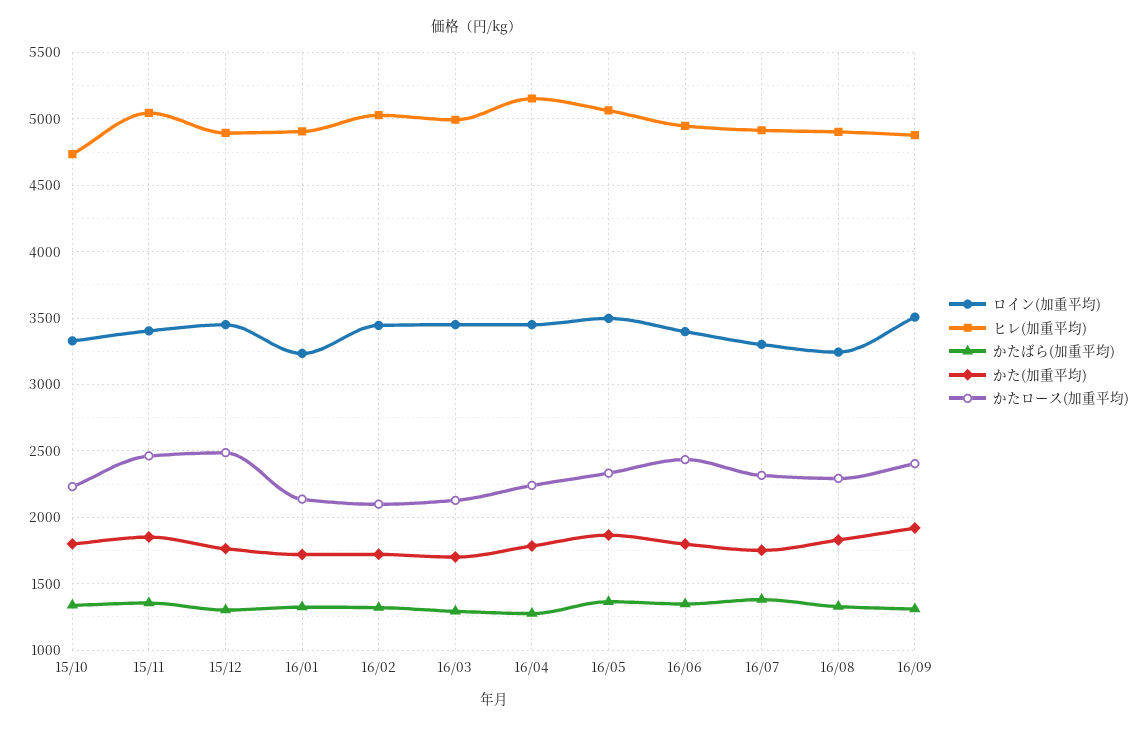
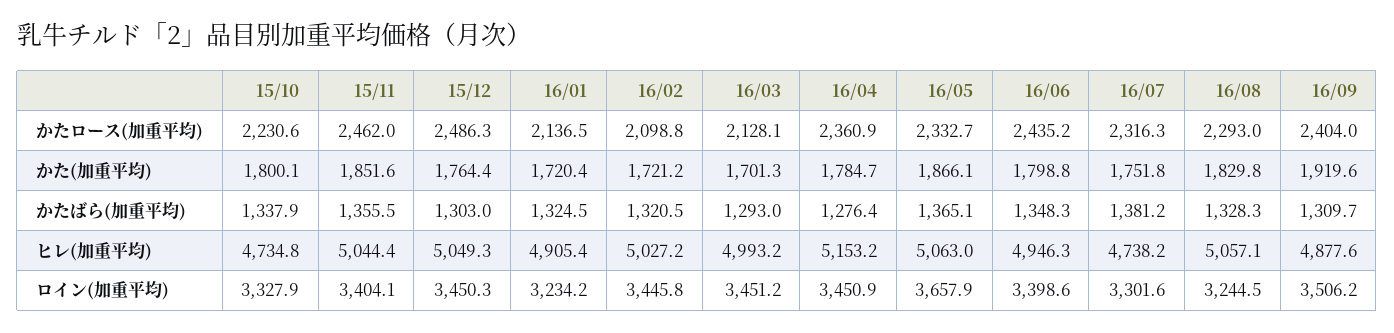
ヒレ(加重平均), 15/12: 4900 -> 5049.3
かたロース(加重平均), 16/04: 2250 -> 2360.9
ロイン(加重平均), 16/05: 3500 -> 3657.9
ヒレ(加重平均), 16/07: 4900 -> 4738.2
ヒレ(加重平均), 16/08: 4900 -> 5057.1

